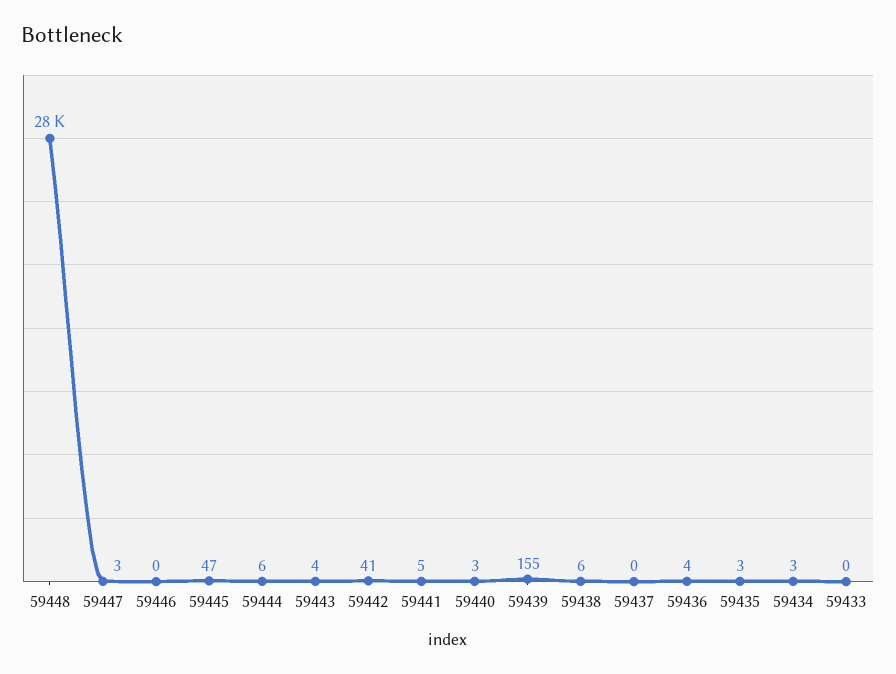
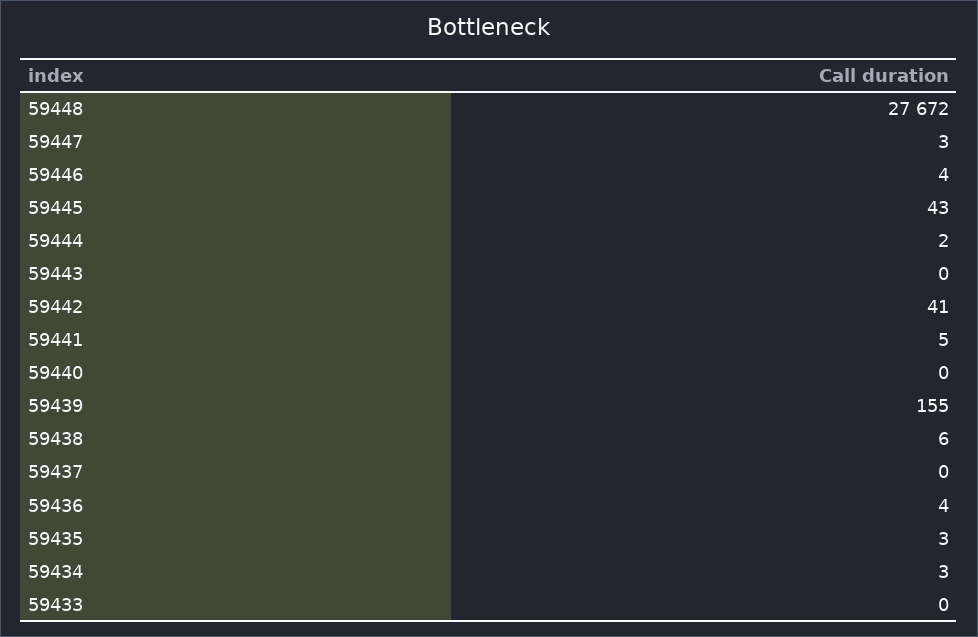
59446: 0 -> 4
59445: 47 -> 43
59444: 6 -> 2
59443: 4 -> 0
59440: 3 -> 0

